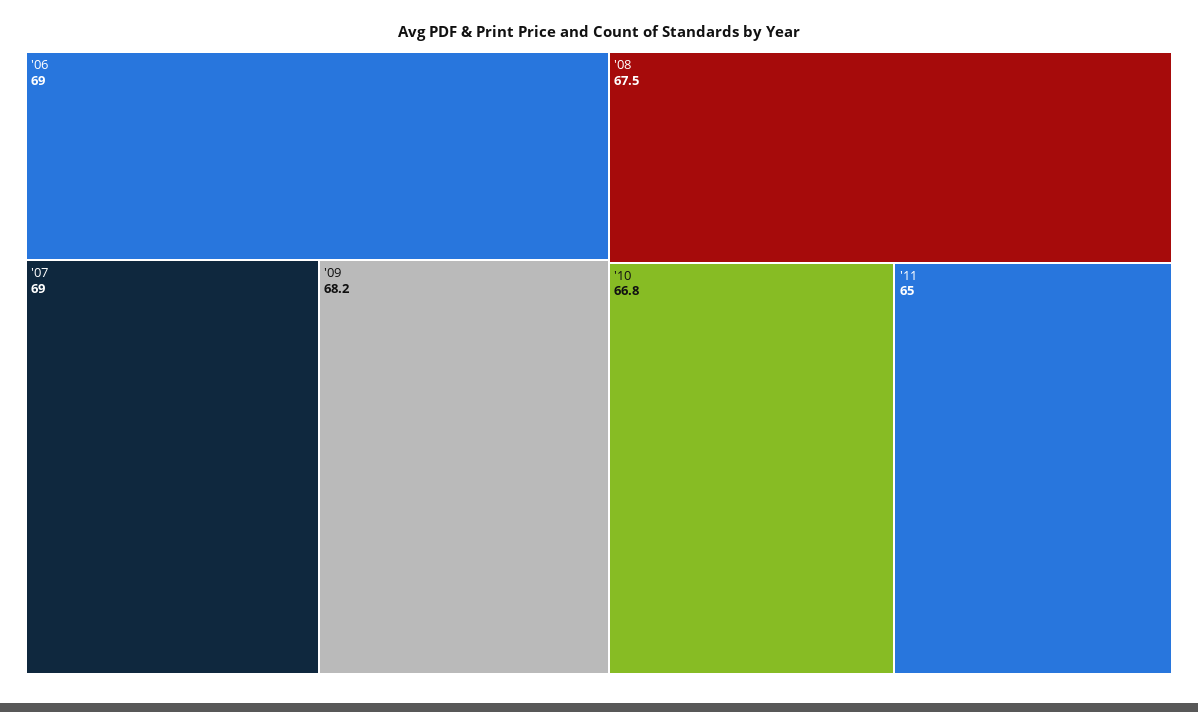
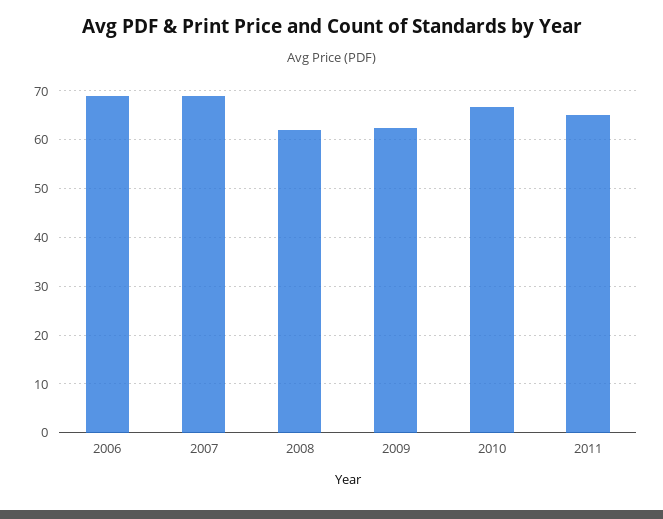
'09: 68.2 -> 62
'08: 67.5 -> 62

